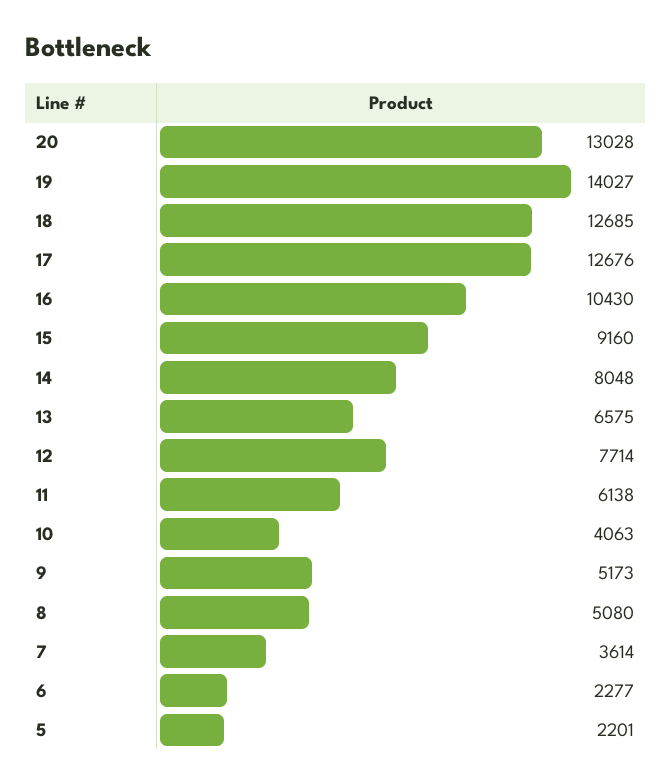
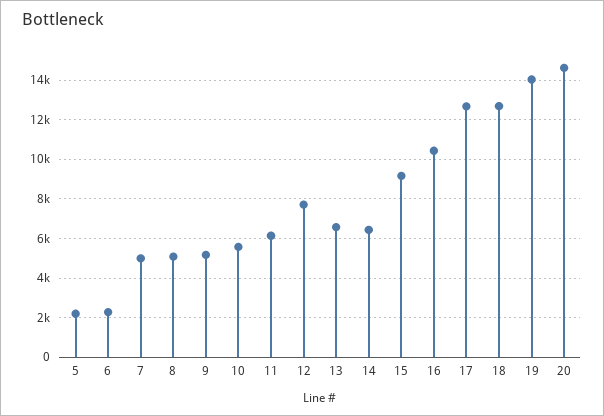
20: 13028 -> 14500
14: 8048 -> 6500
10: 4063 -> 5500
7: 3614 -> 5000

